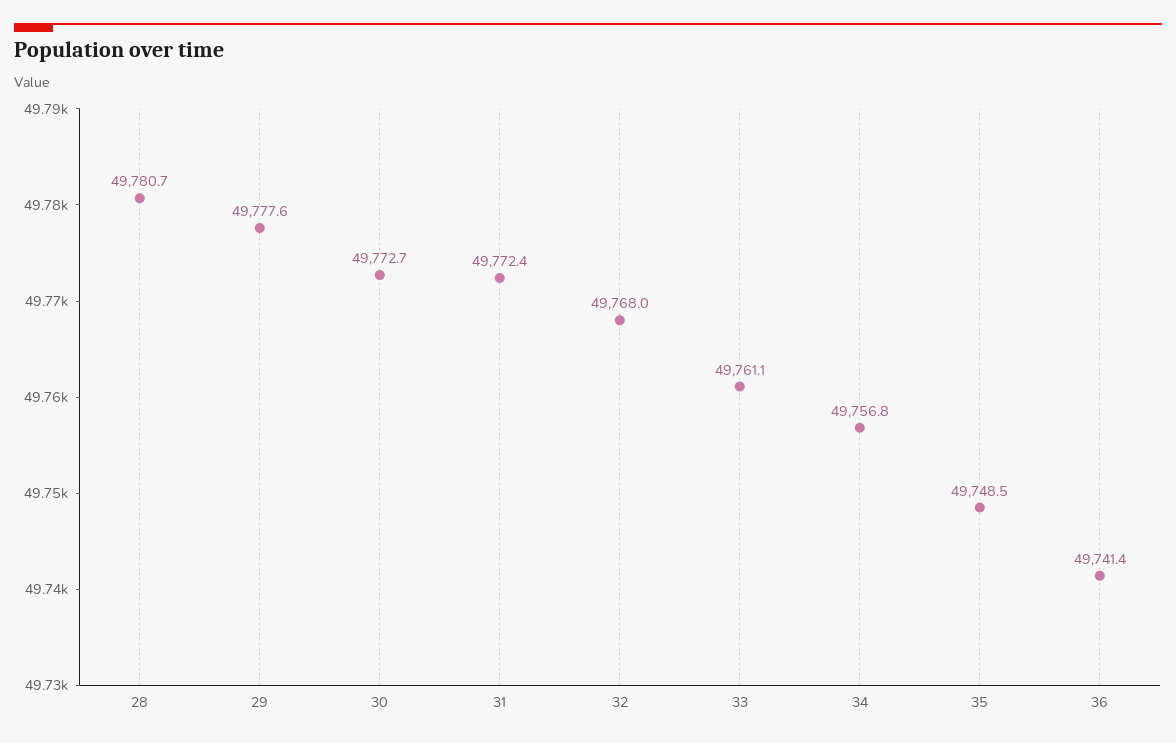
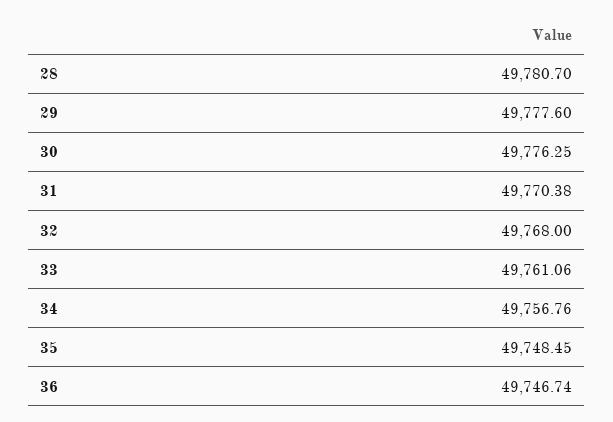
30: 49772.7 -> 49776.25
31: 49772.4 -> 49770.38
36: 49741.4 -> 49746.74

